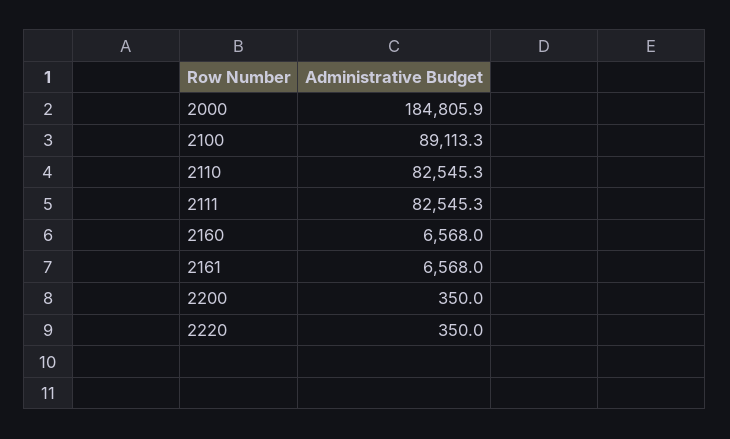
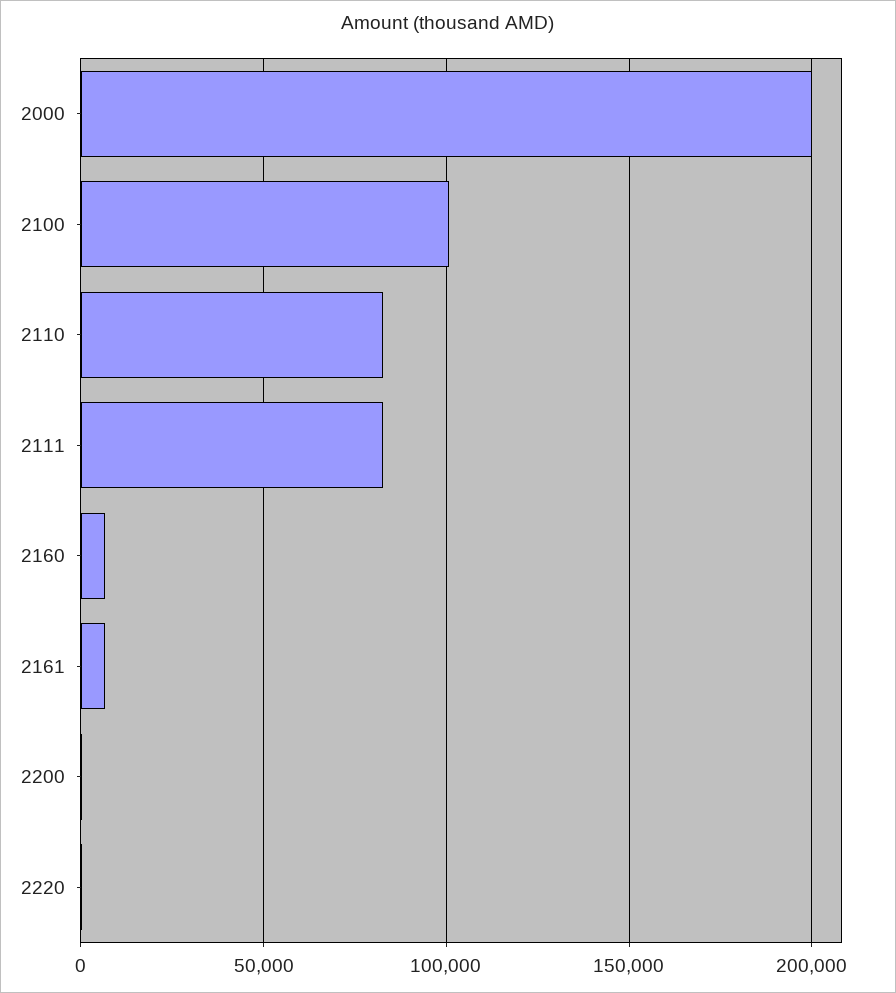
2000: 184805.9 -> 200000
2100: 89113.3 -> 100000

